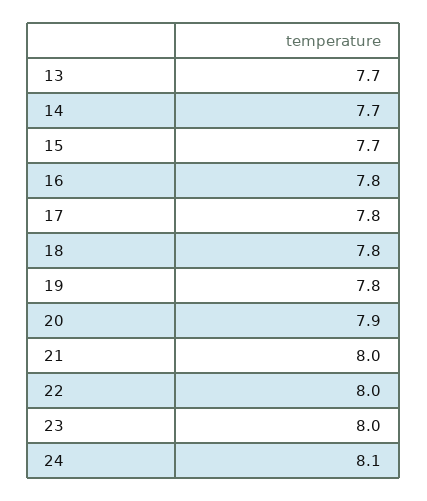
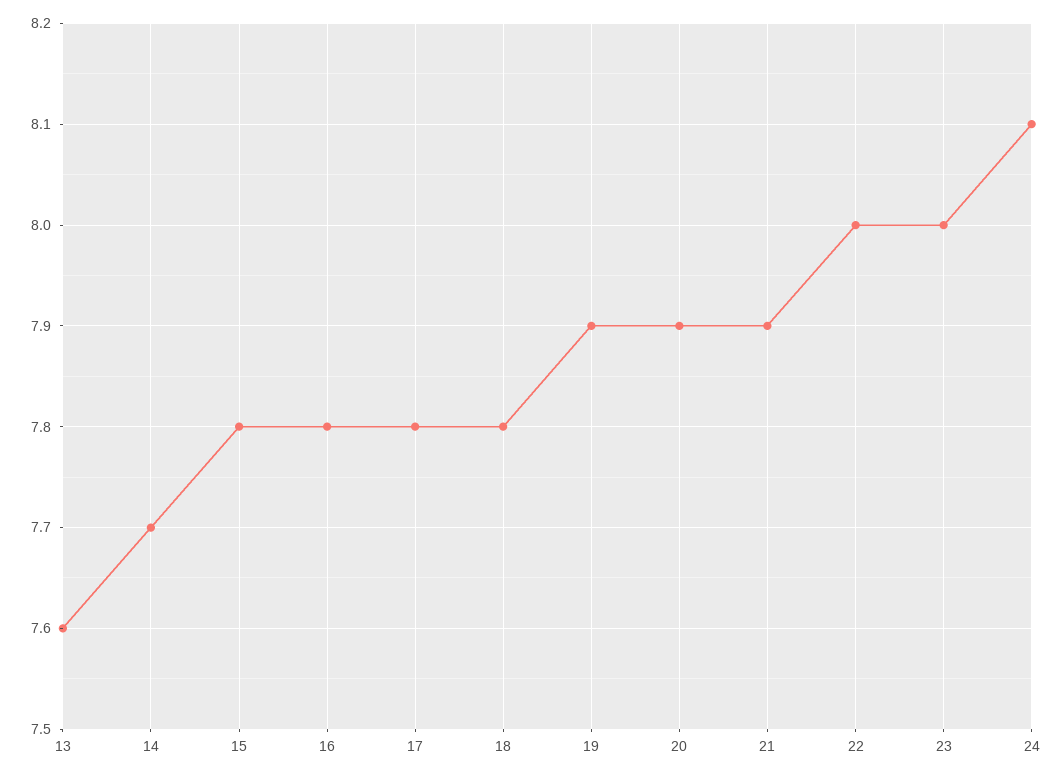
13: 7.7 -> 7.6
15: 7.7 -> 7.8
19: 7.8 -> 7.9
21: 8 -> 7.9

